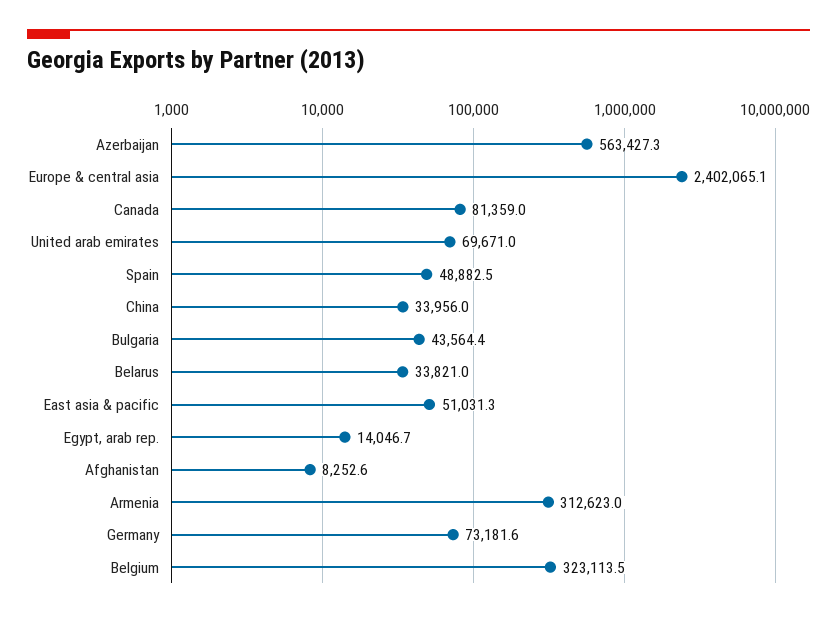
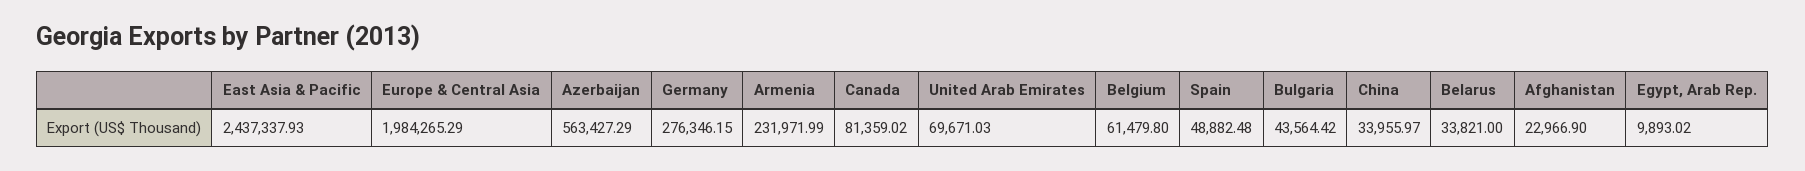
Europe & central asia: 2402065.1 -> 1984265.29
East asia & pacific: 51031.3 -> 2437337.93
Egypt, arab rep.: 14046.7 -> 9893.02
Afghanistan: 8252.6 -> 22966.9
Armenia: 312623 -> 231971.99
Germany: 73181.6 -> 276346.15
Belgium: 323113.5 -> 61479.8

